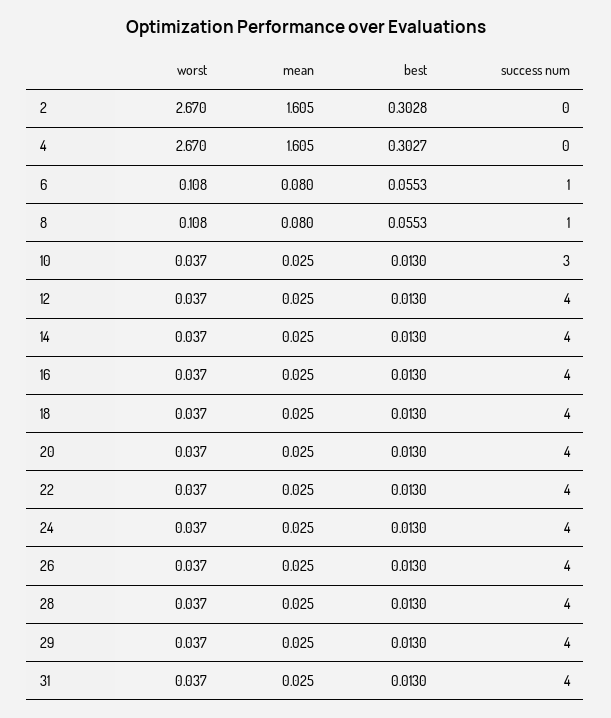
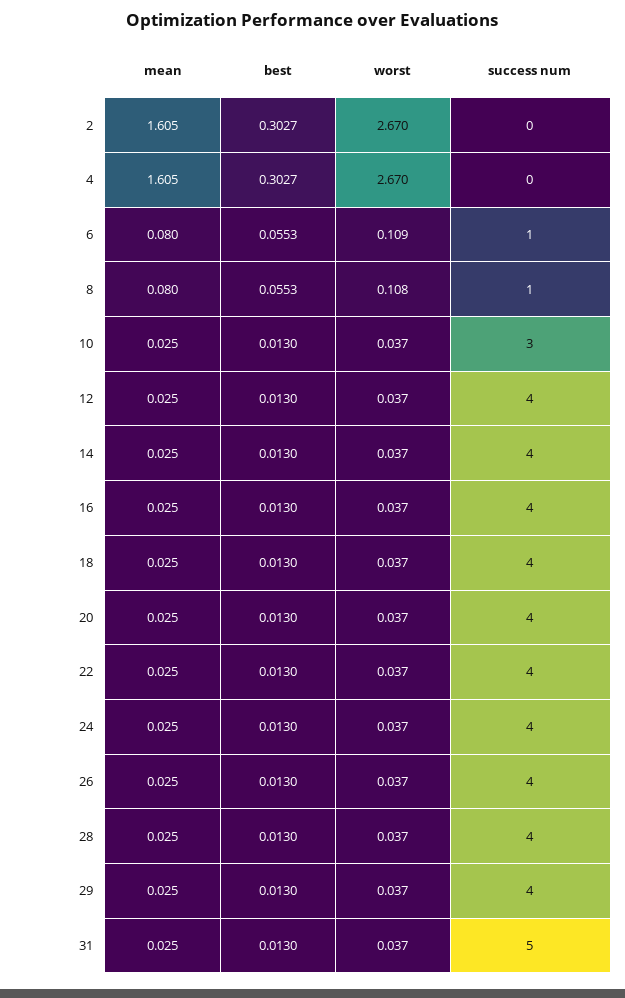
best, 2: 0.3028 -> 0.3027
worst, 6: 0.108 -> 0.109
success num, 31: 4 -> 5

